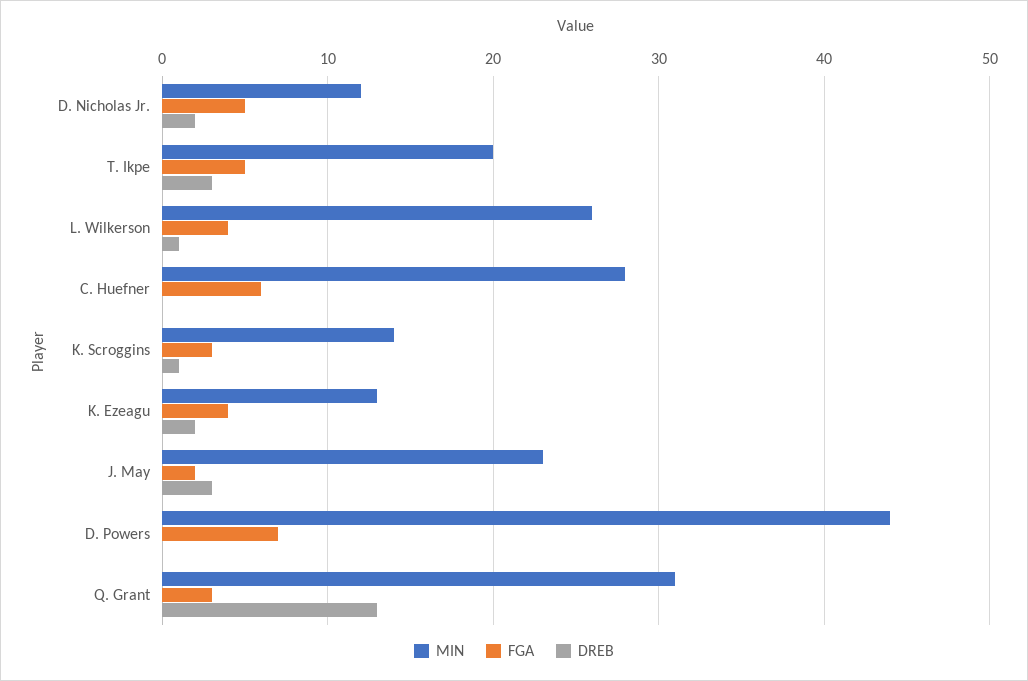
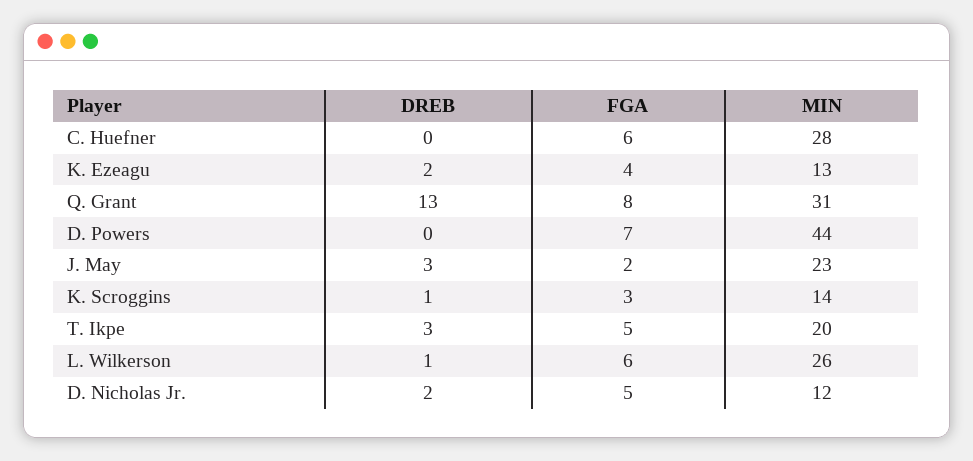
FGA, L. Wilkerson: 4 -> 6
FGA, Q. Grant: 3 -> 8

